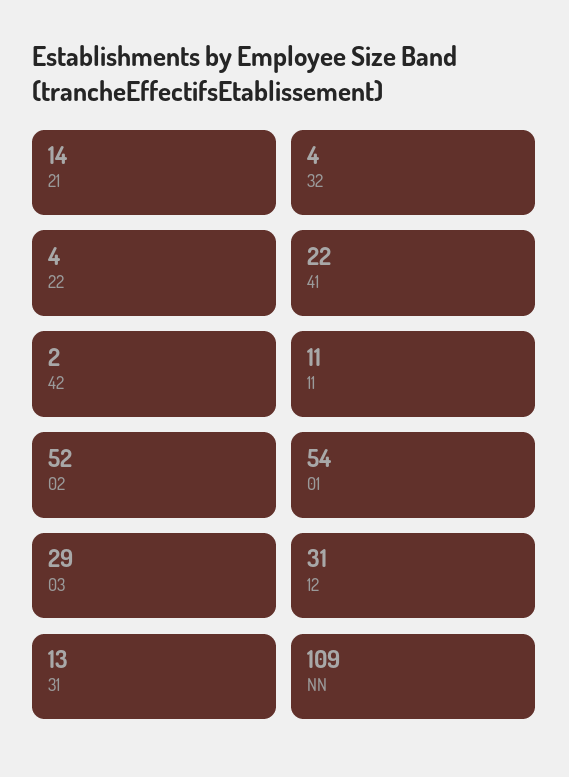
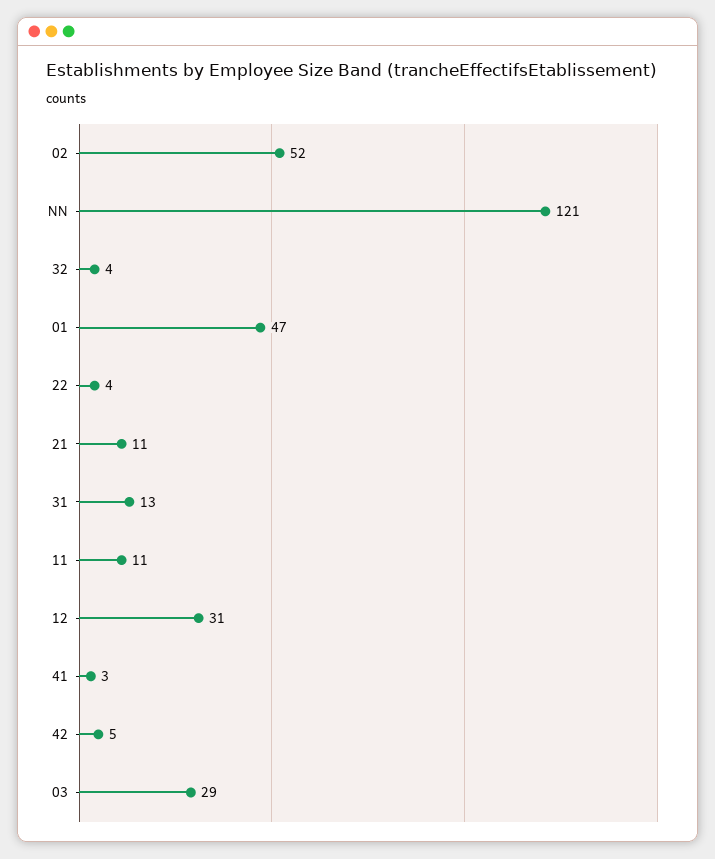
21: 14 -> 11
41: 22 -> 3
42: 2 -> 5
01: 54 -> 47
NN: 109 -> 121

